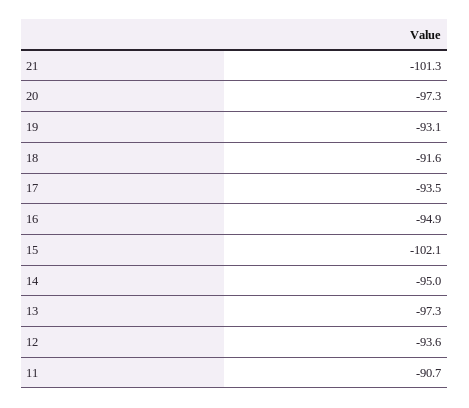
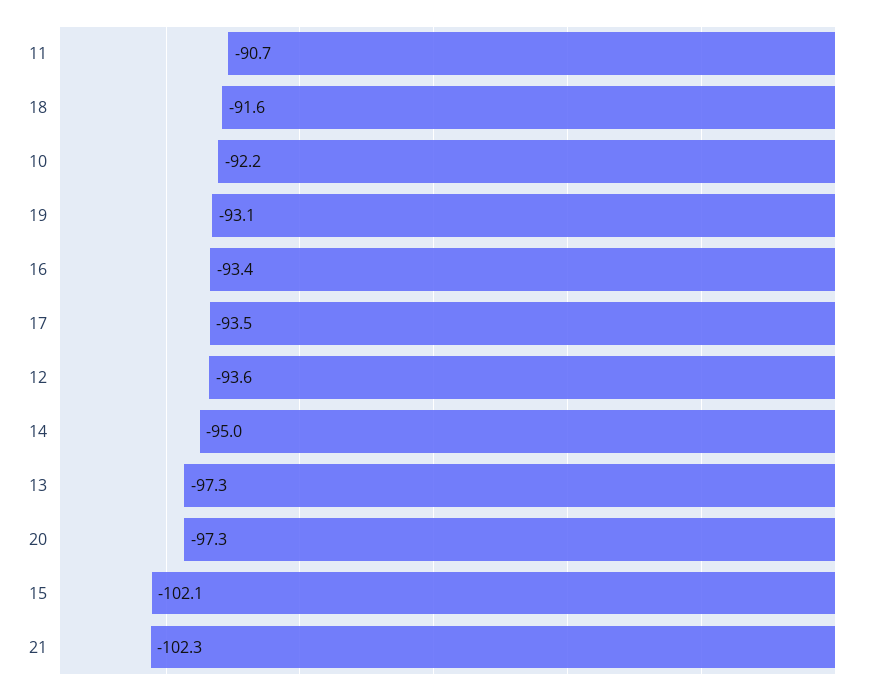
21: -101.3 -> -102.3
16: -94.9 -> -93.4
10: none -> -92.2

